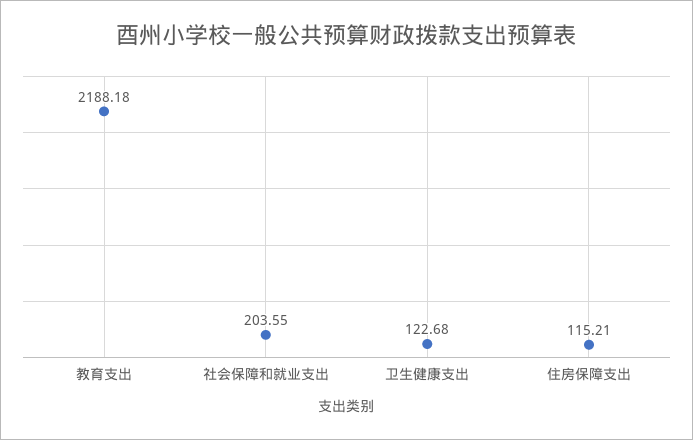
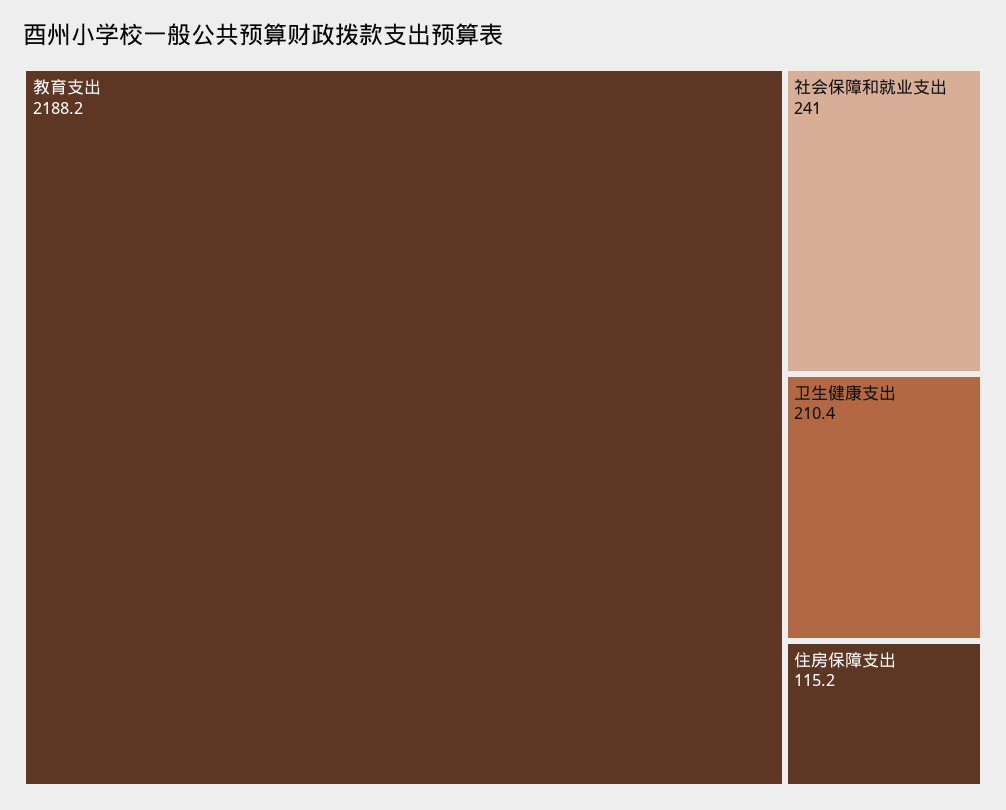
社会保障和就业支出: 203.55 -> 241
卫生健康支出: 122.68 -> 210.4

